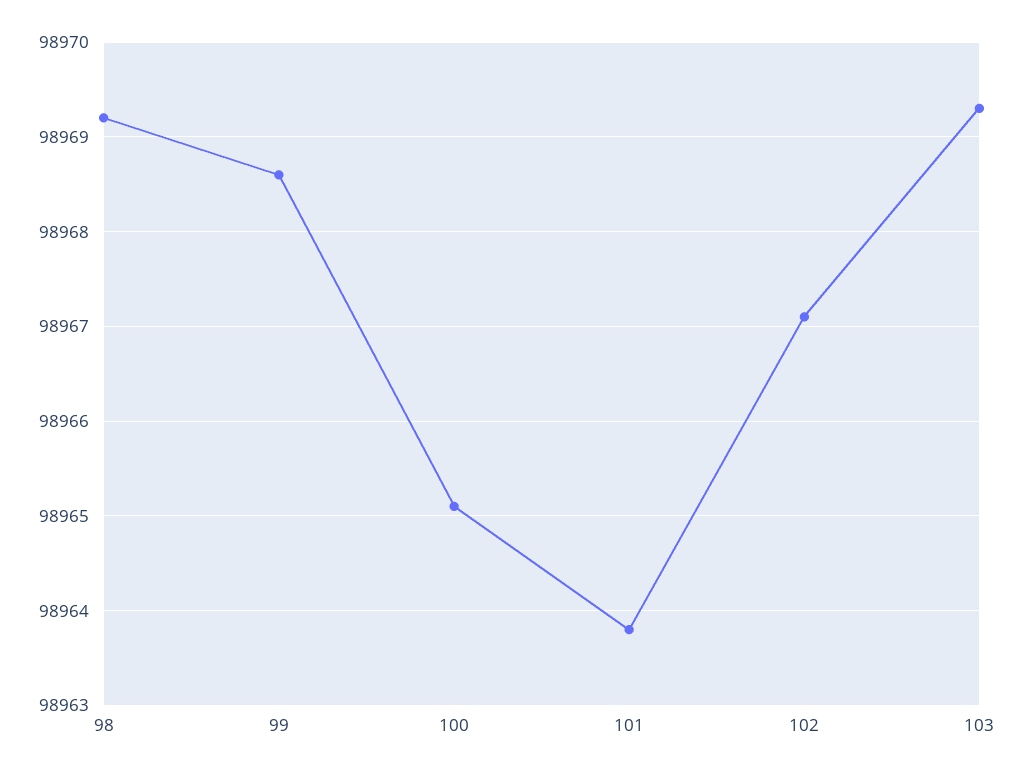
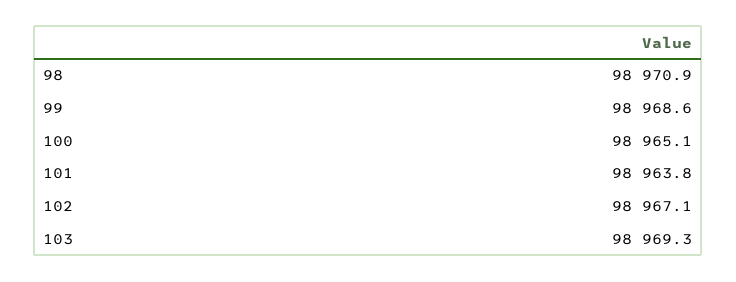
98: 98969.2 -> 98970.9

